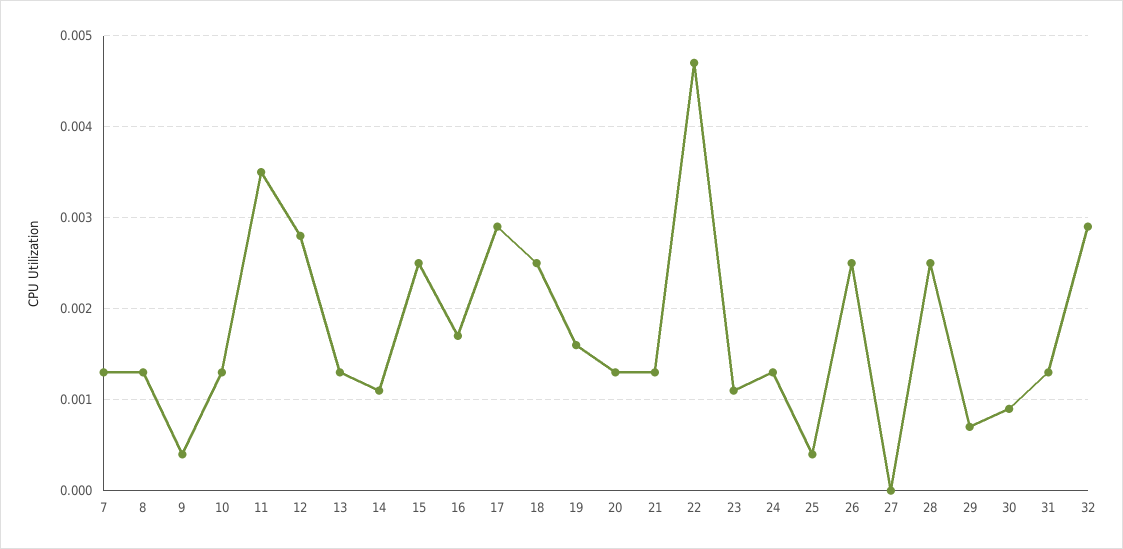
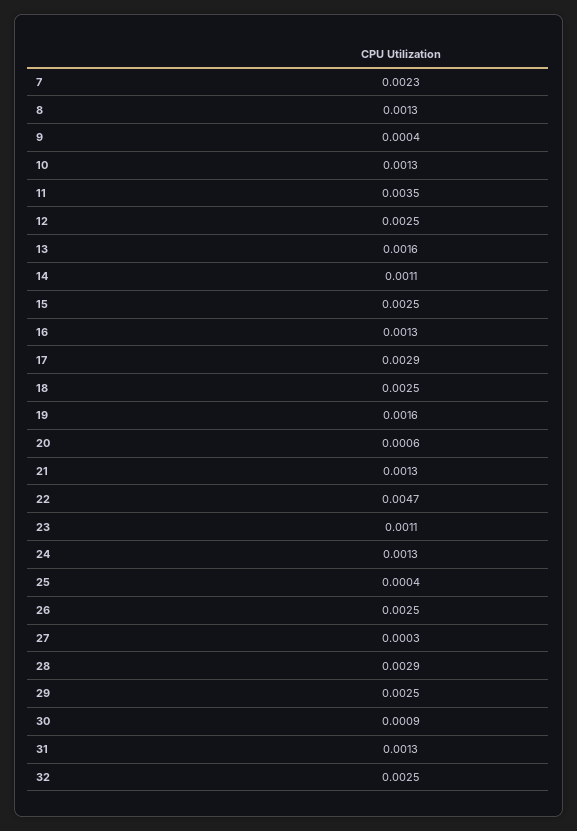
7: 0.0013 -> 0.0023
12: 0.0028 -> 0.0025
13: 0.0013 -> 0.0016
16: 0.0017 -> 0.0013
20: 0.0013 -> 0.0006
27: 0 -> 0.0003
28: 0.0025 -> 0.0029
29: 0.0007 -> 0.0025
32: 0.0029 -> 0.0025

